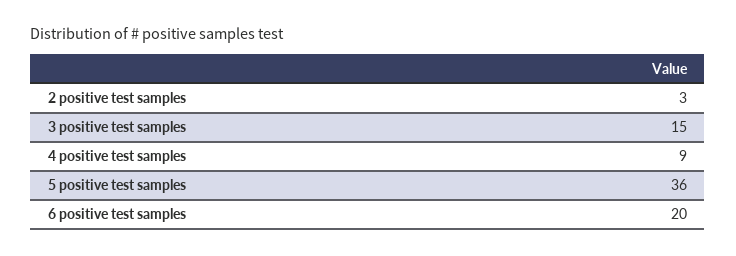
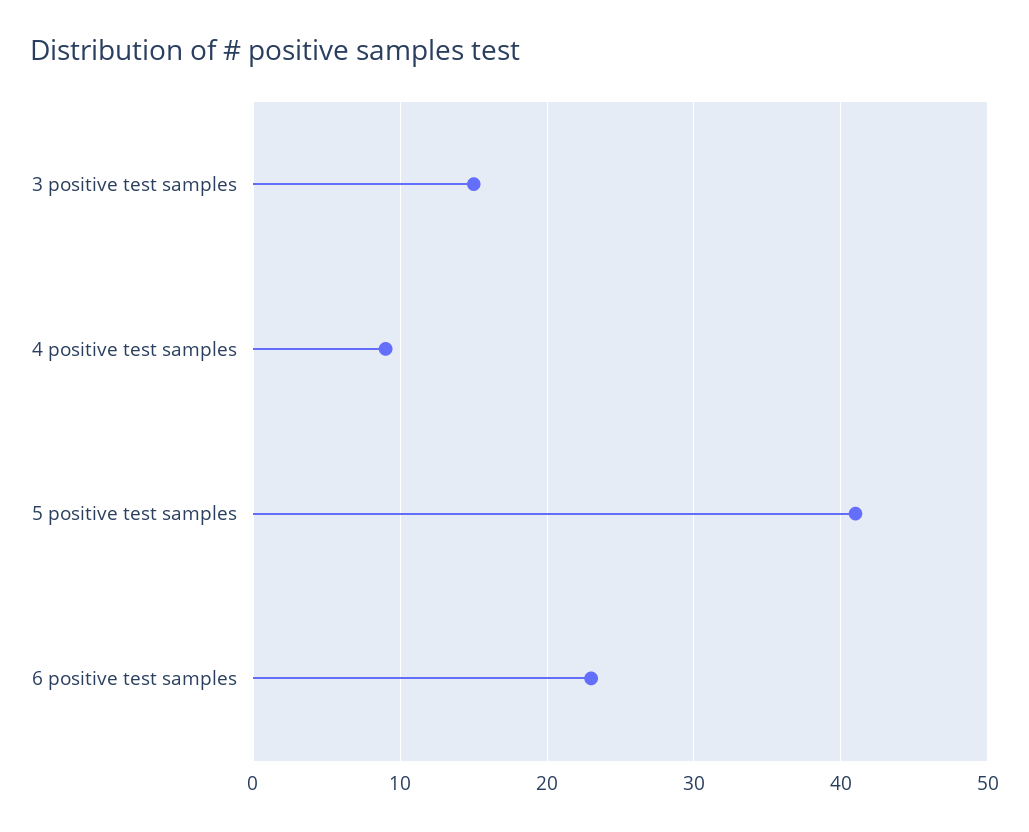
2 positive test samples: 3 -> none
5 positive test samples: 36 -> 41
6 positive test samples: 20 -> 23

